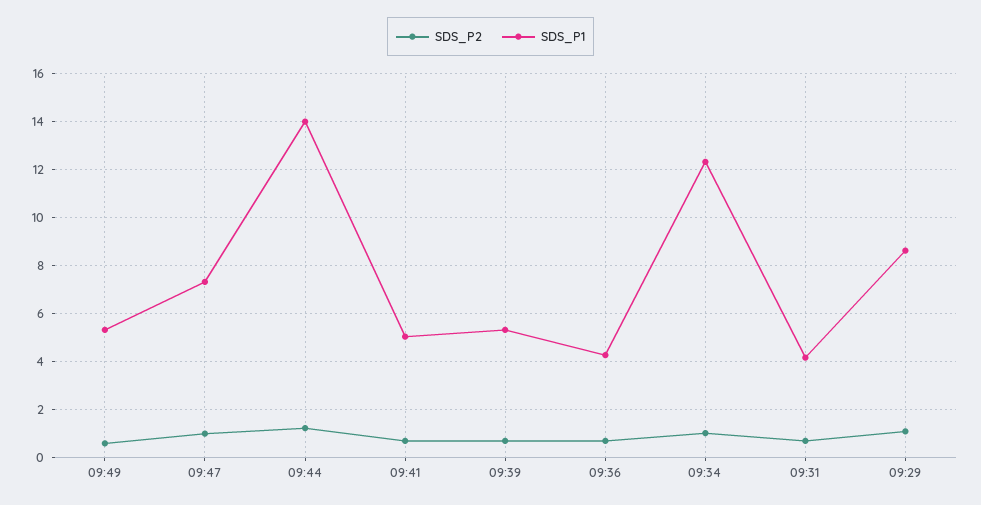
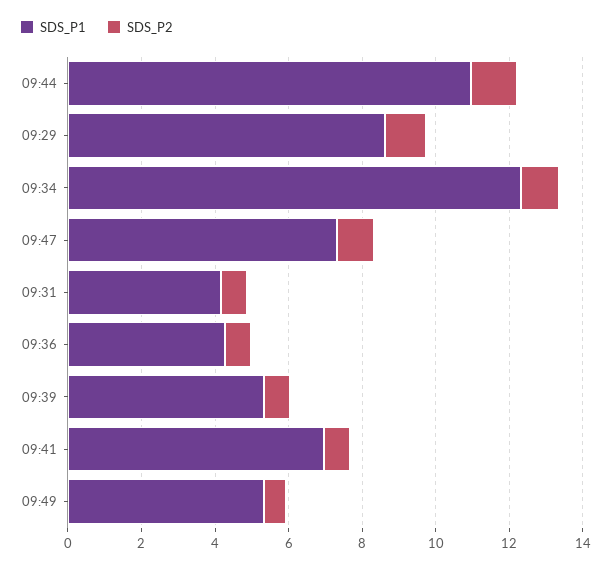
SDS_P1, 09:44: 14 -> 11
SDS_P1, 09:41: 5 -> 7

